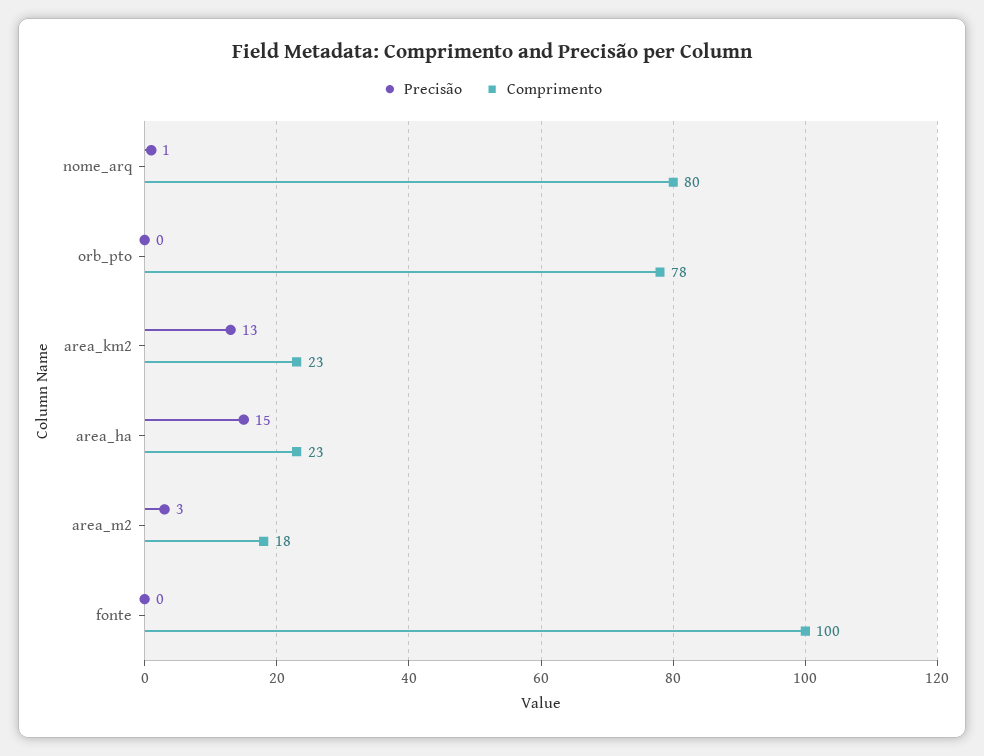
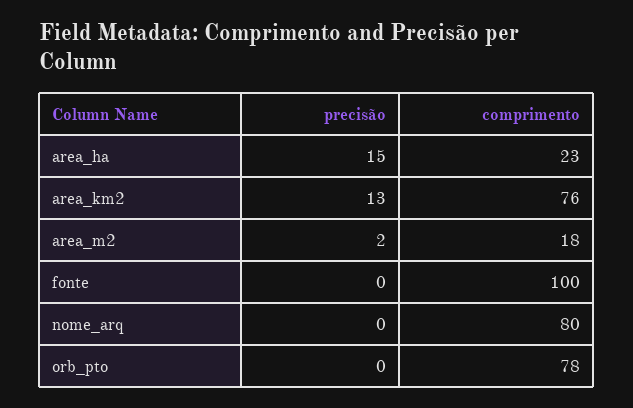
Precisão, nome_arq: 1 -> 0
Comprimento, area_km2: 23 -> 76
Precisão, area_m2: 3 -> 2

